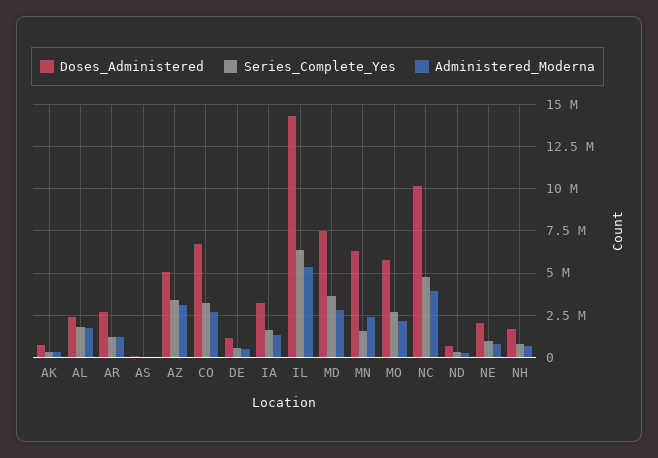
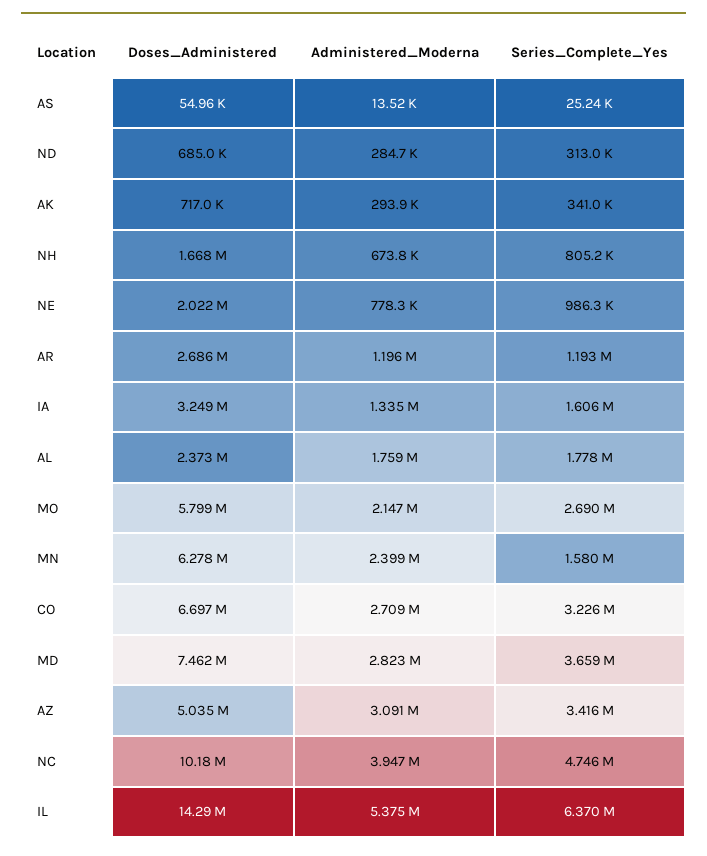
Doses_Administered, DE: 1000000 -> none
Series_Complete_Yes, DE: 500000 -> none
Administered_Moderna, DE: 500000 -> none

